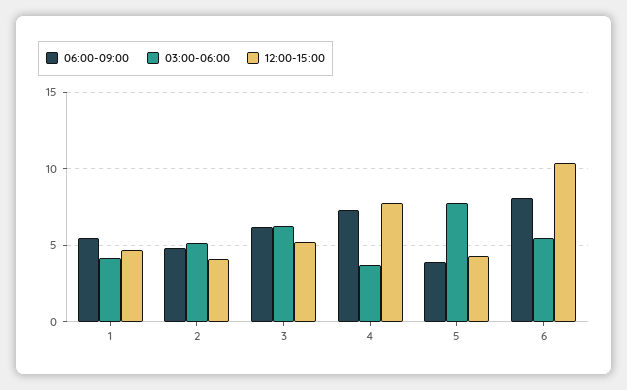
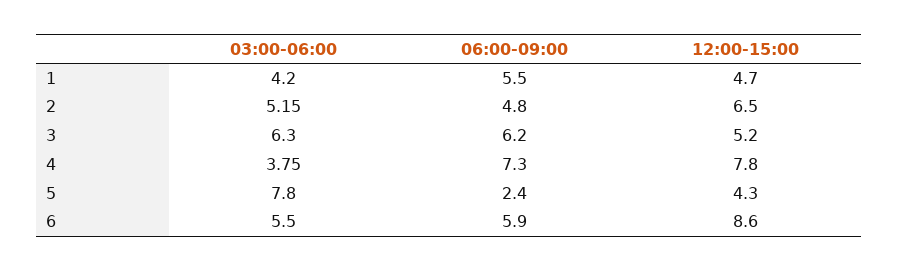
12:00-15:00, 2: 4 -> 6.5
06:00-09:00, 5: 4 -> 2.4
06:00-09:00, 6: 8 -> 5.9
12:00-15:00, 6: 10.5 -> 8.6

